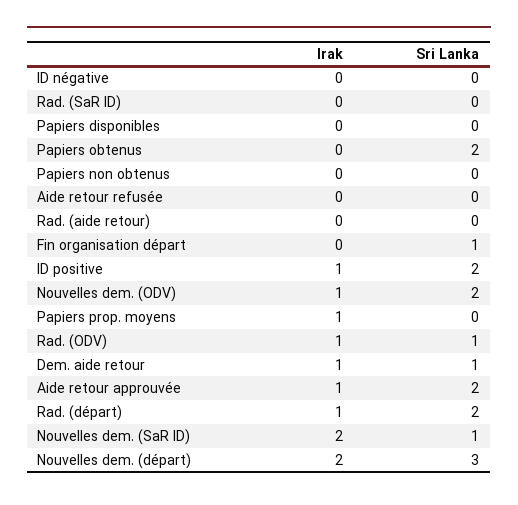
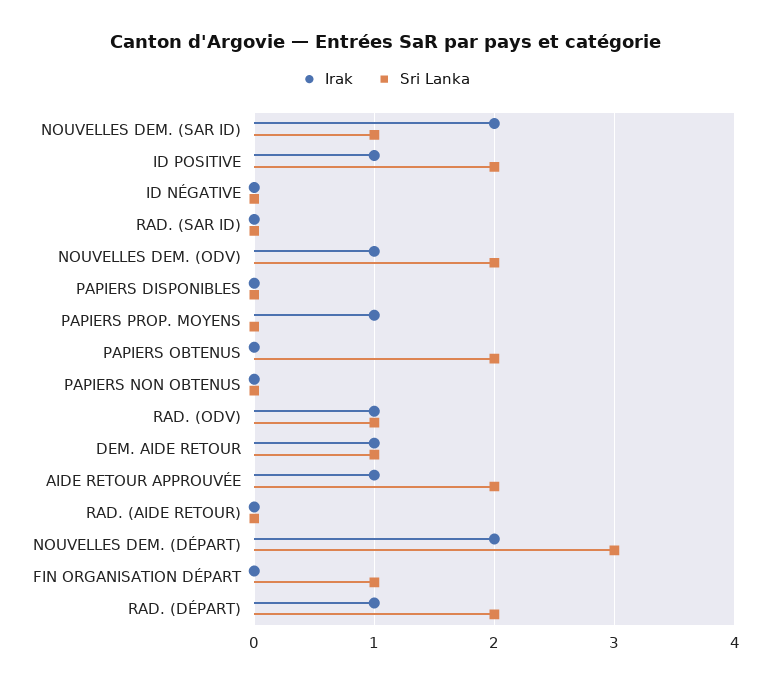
Irak, Aide retour refusée: 0 -> none
Sri Lanka, Aide retour refusée: 0 -> none

